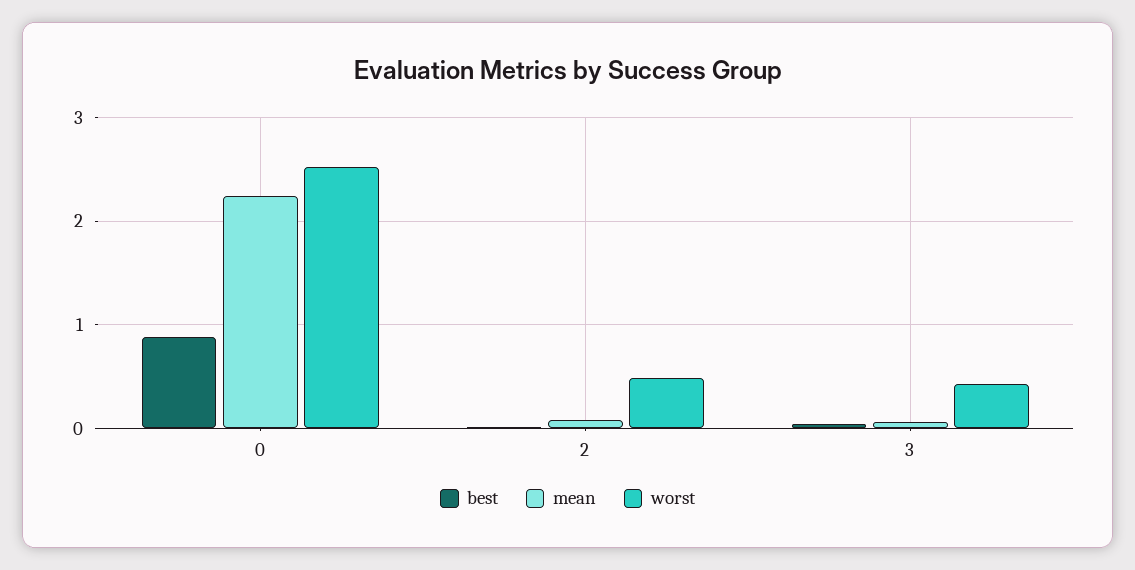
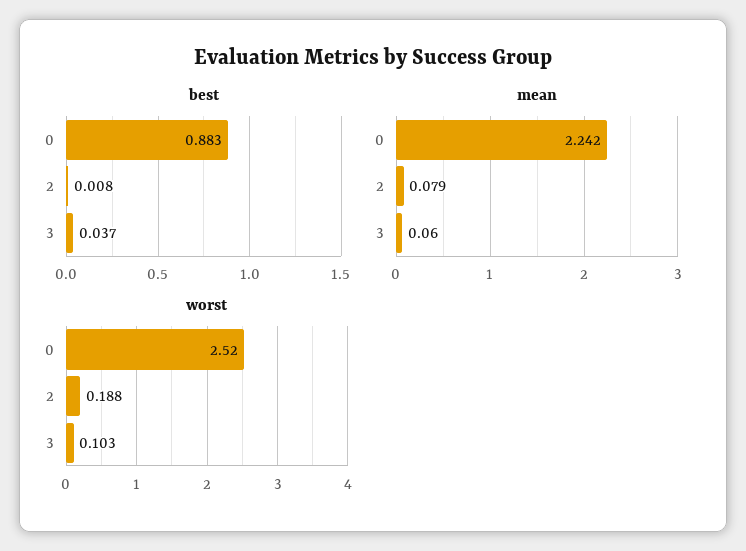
worst, 2: 0.5 -> 0.188
worst, 3: 0.4 -> 0.103

